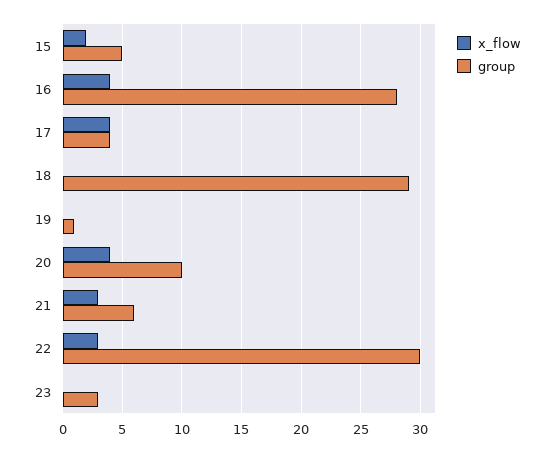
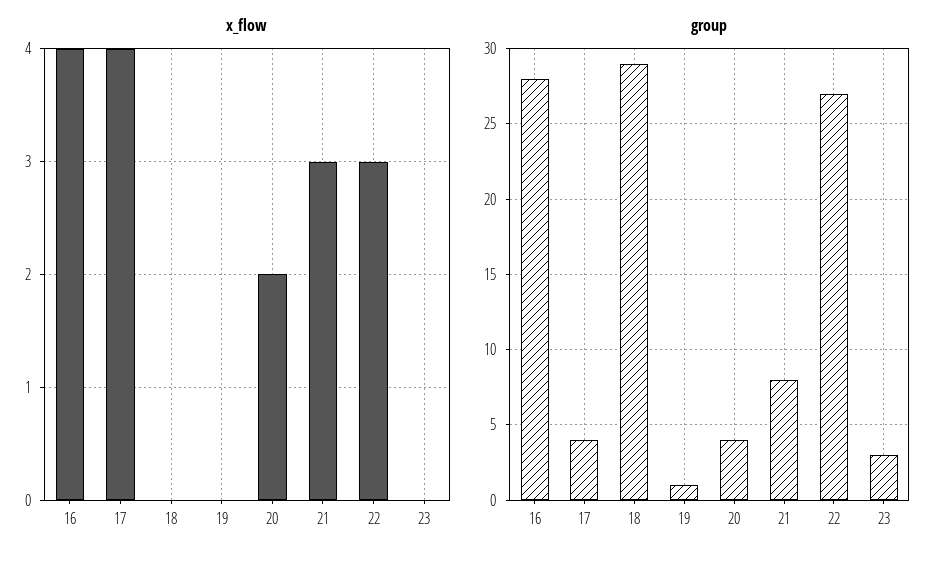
x_flow, 15: 2 -> none
group, 15: 5 -> none
x_flow, 20: 4 -> 2
group, 20: 10 -> 4
group, 21: 6 -> 8
group, 22: 30 -> 27

